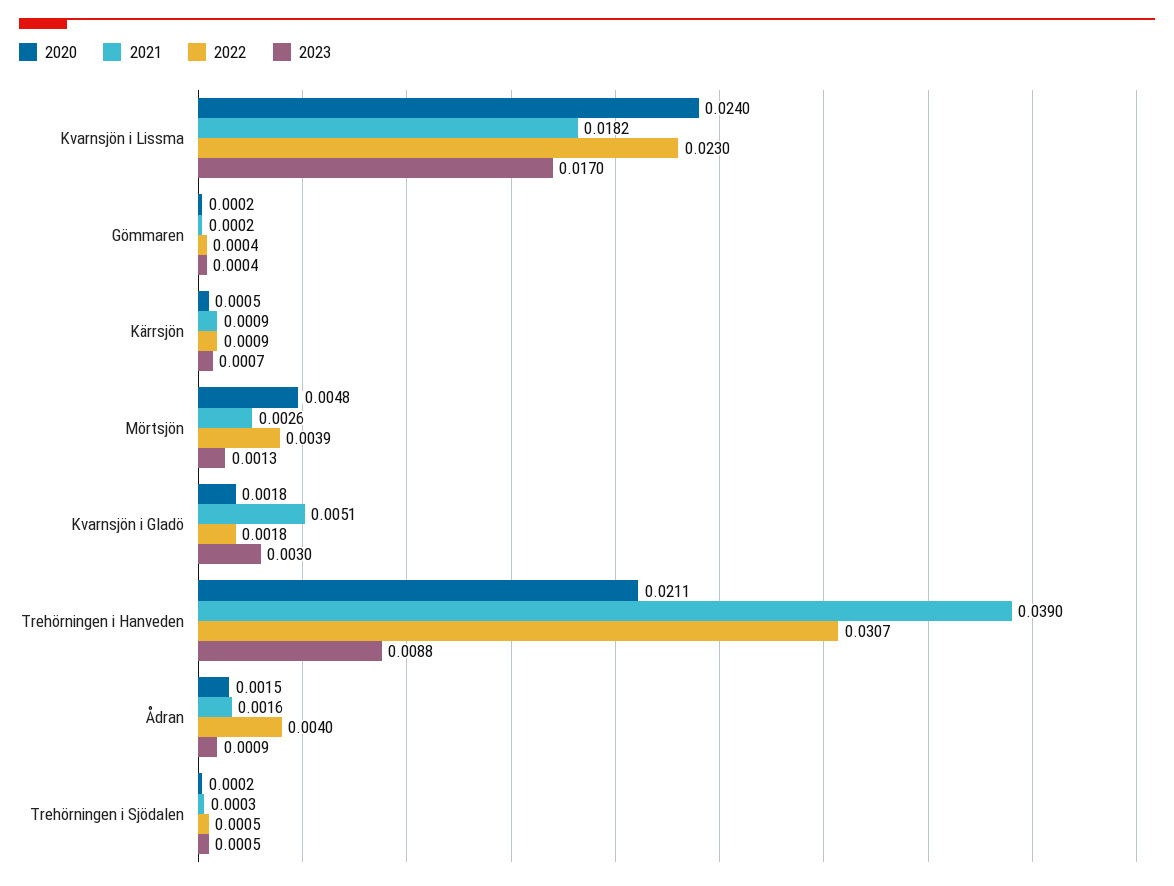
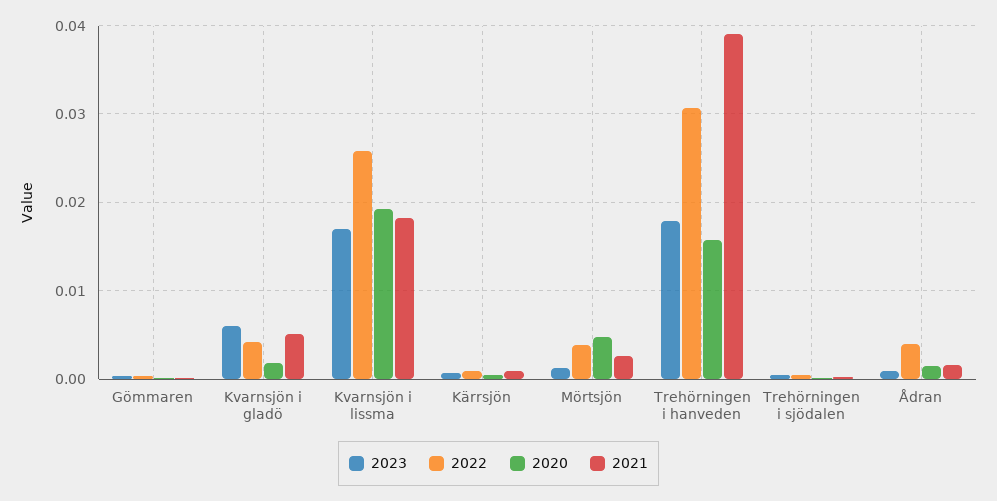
2020, Kvarnsjön i Lissma: 0.024 -> 0.019
2022, Kvarnsjön i Lissma: 0.023 -> 0.026
2022, Kvarnsjön i Gladö: 0.0018 -> 0.004
2023, Kvarnsjön i Gladö: 0.003 -> 0.006
2020, Trehörningen i Hanveden: 0.0211 -> 0.016
2023, Trehörningen i Hanveden: 0.0088 -> 0.018

